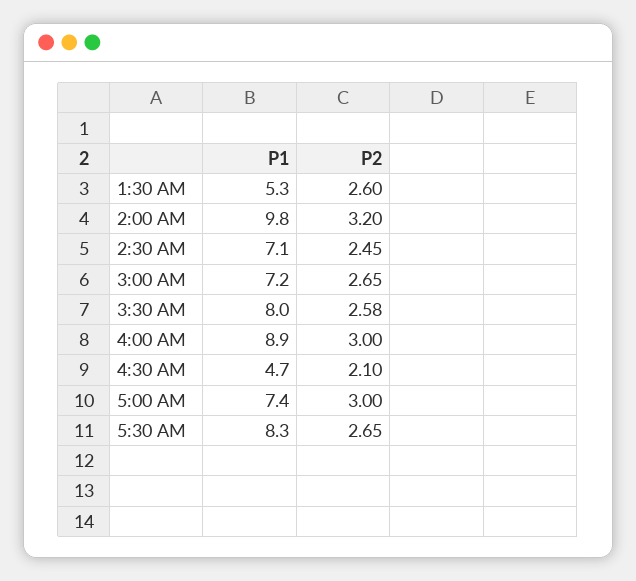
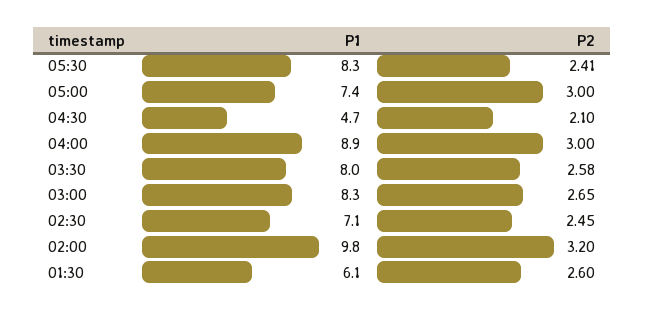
P1, 1:30 AM: 5.3 -> 6.1
P1, 3:00 AM: 7.2 -> 8.3
P2, 5:30 AM: 2.65 -> 2.41

